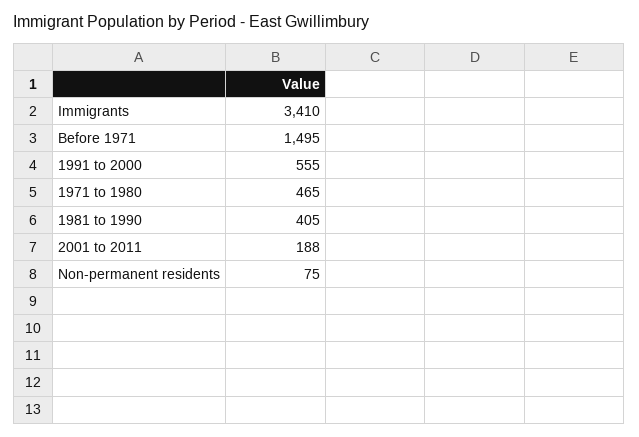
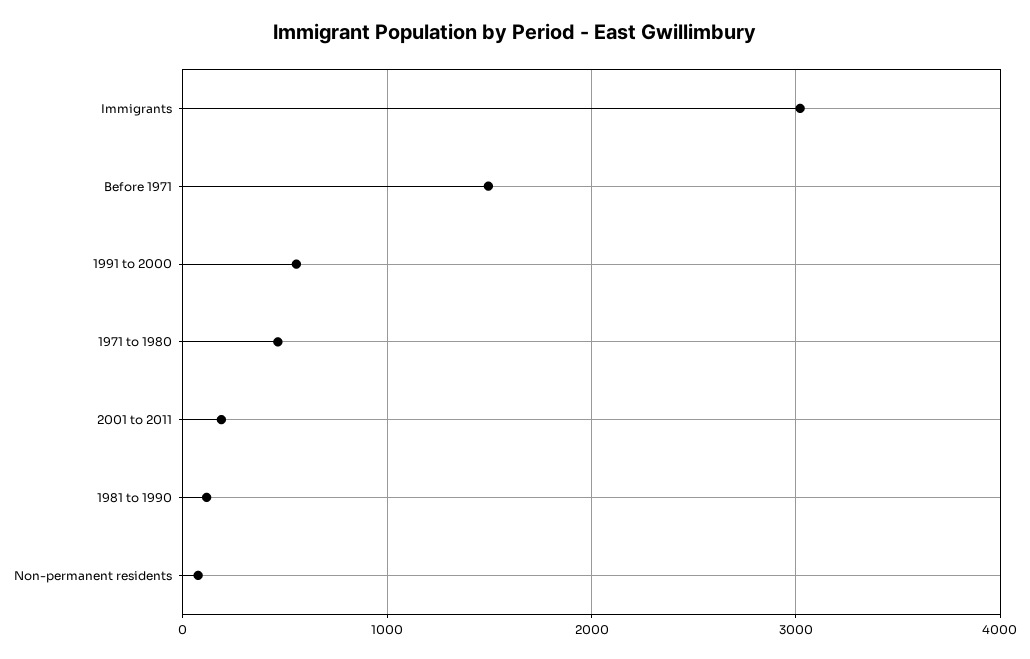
Immigrants: 3410 -> 3000
1981 to 1990: 405 -> 100

